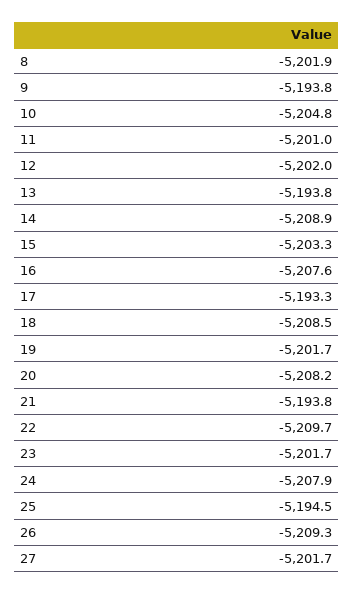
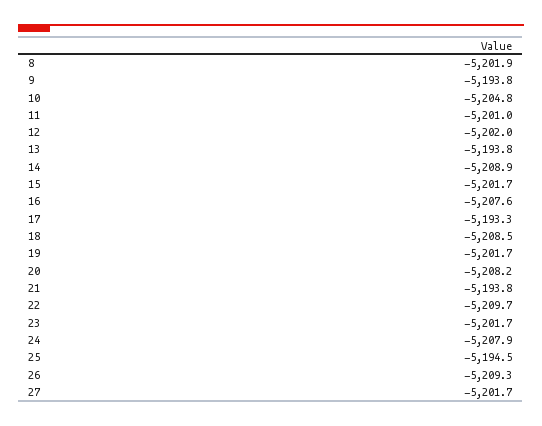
15: -5203.3 -> -5201.7

